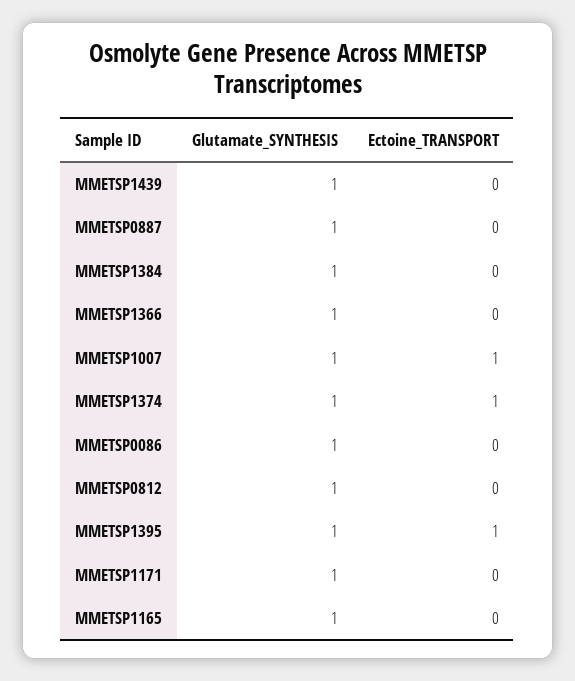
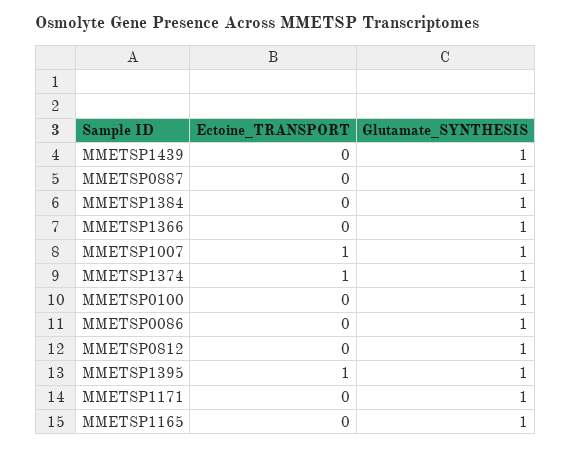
Ectoine_TRANSPORT, MMETSP0100: none -> 0
Glutamate_SYNTHESIS, MMETSP0100: none -> 1

